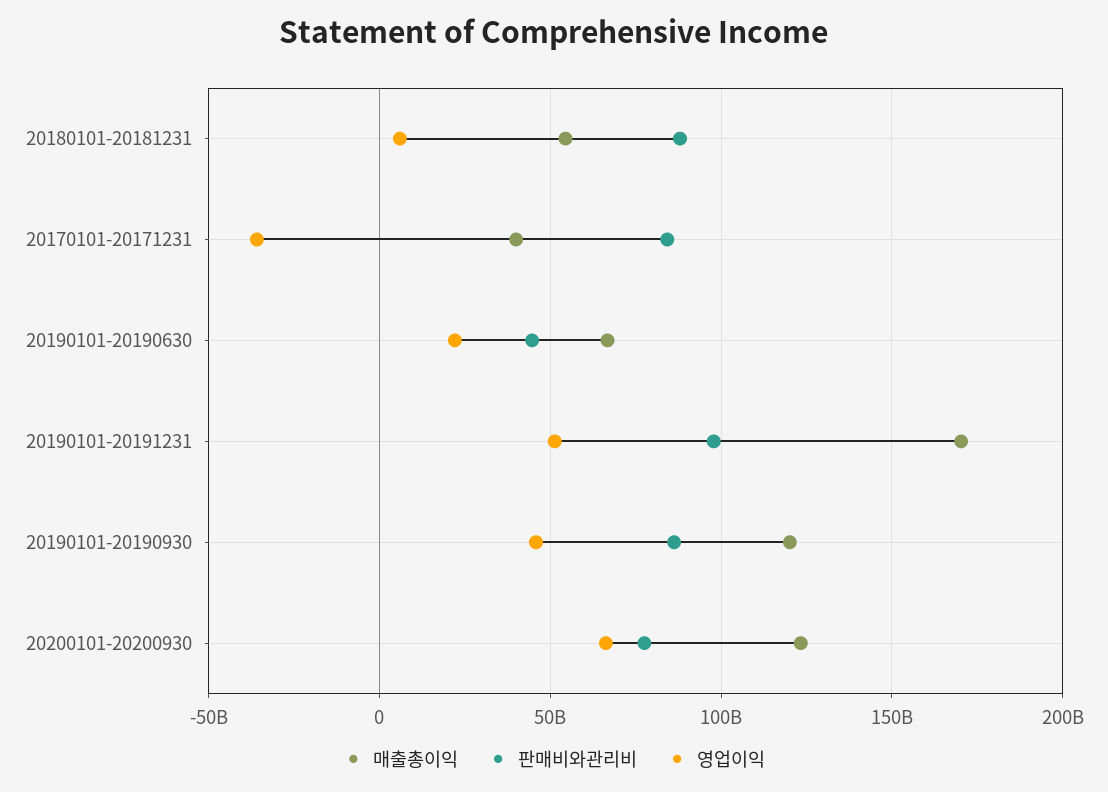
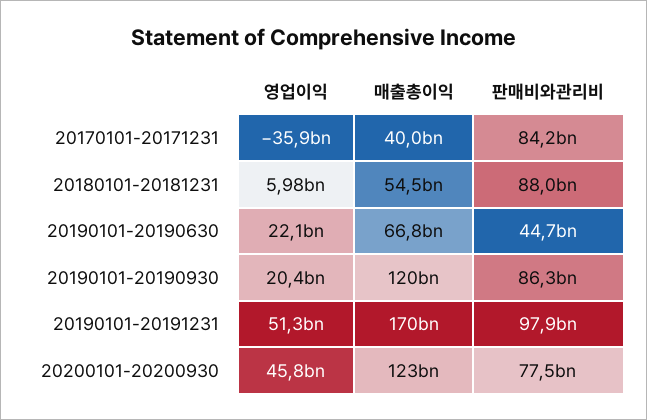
영업이익, 20190101-20190930: 45000000000 -> 20400000000
영업이익, 20200101-20200930: 65000000000 -> 45800000000

